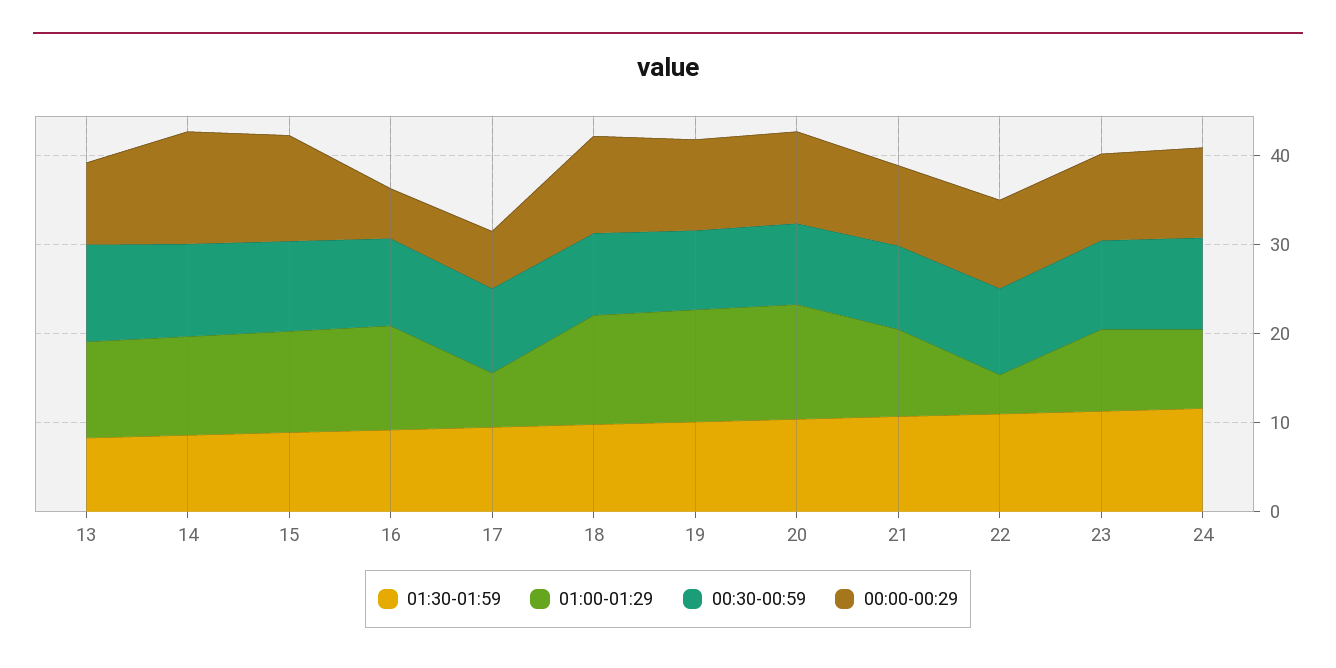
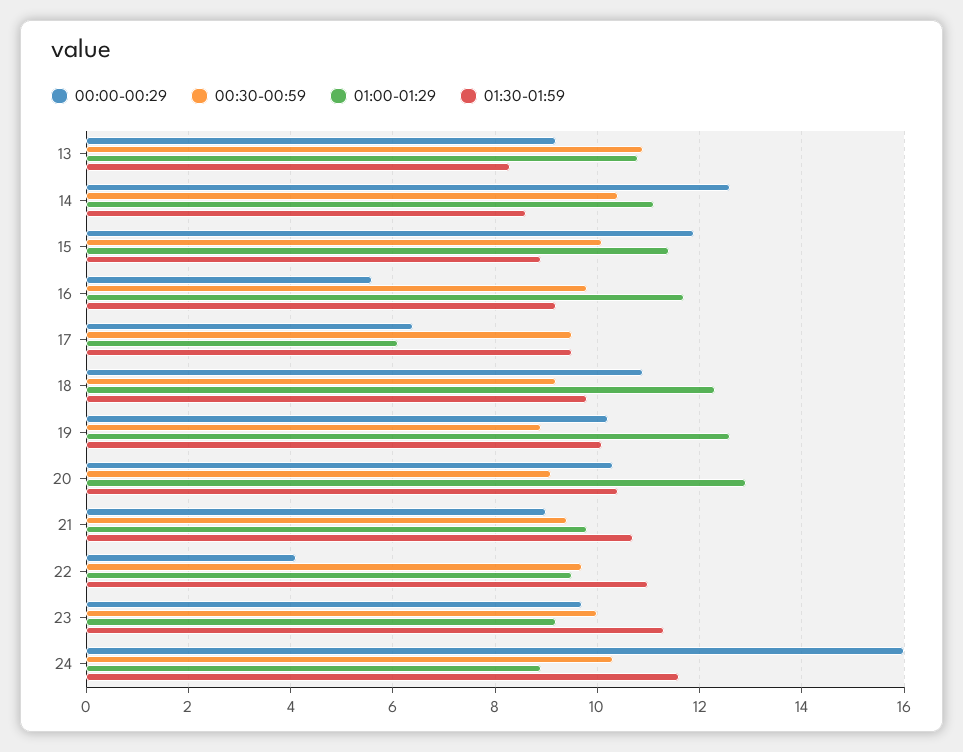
01:00-01:29, 22: 4 -> 9.5
00:00-00:29, 22: 10 -> 4
00:00-00:29, 24: 10 -> 16

